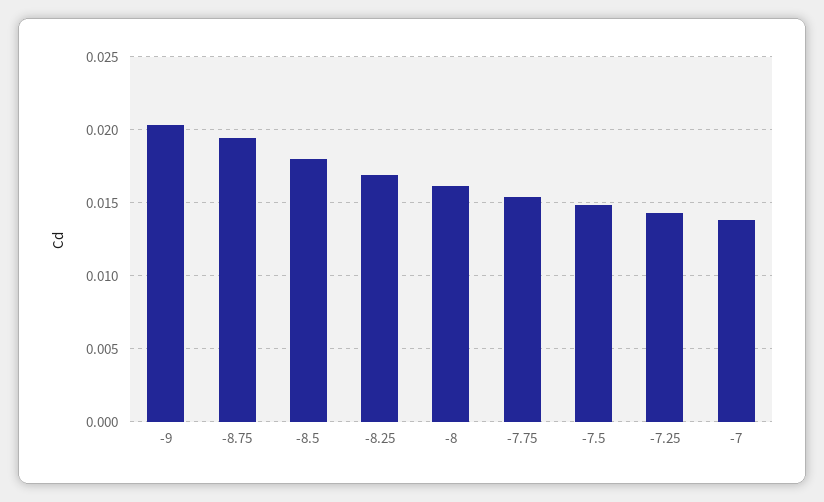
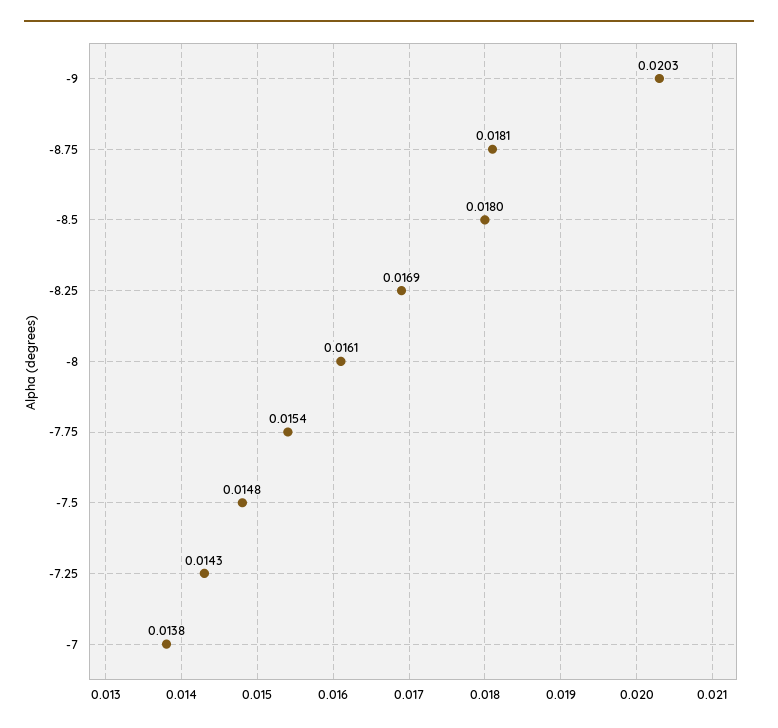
-8.75: 0.0195 -> 0.0181

